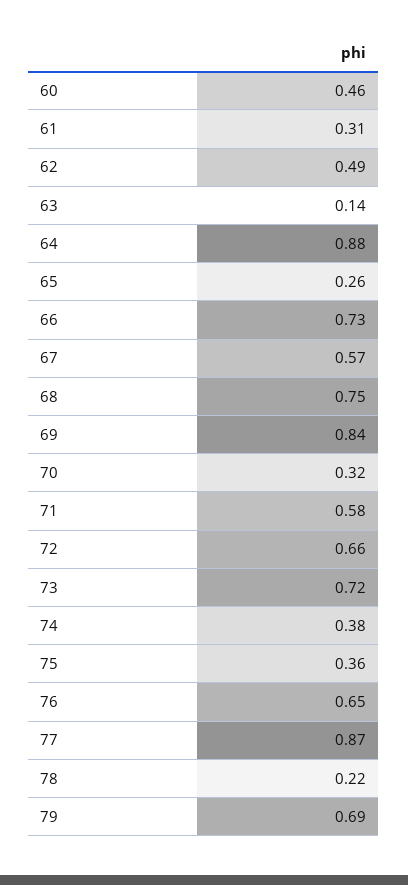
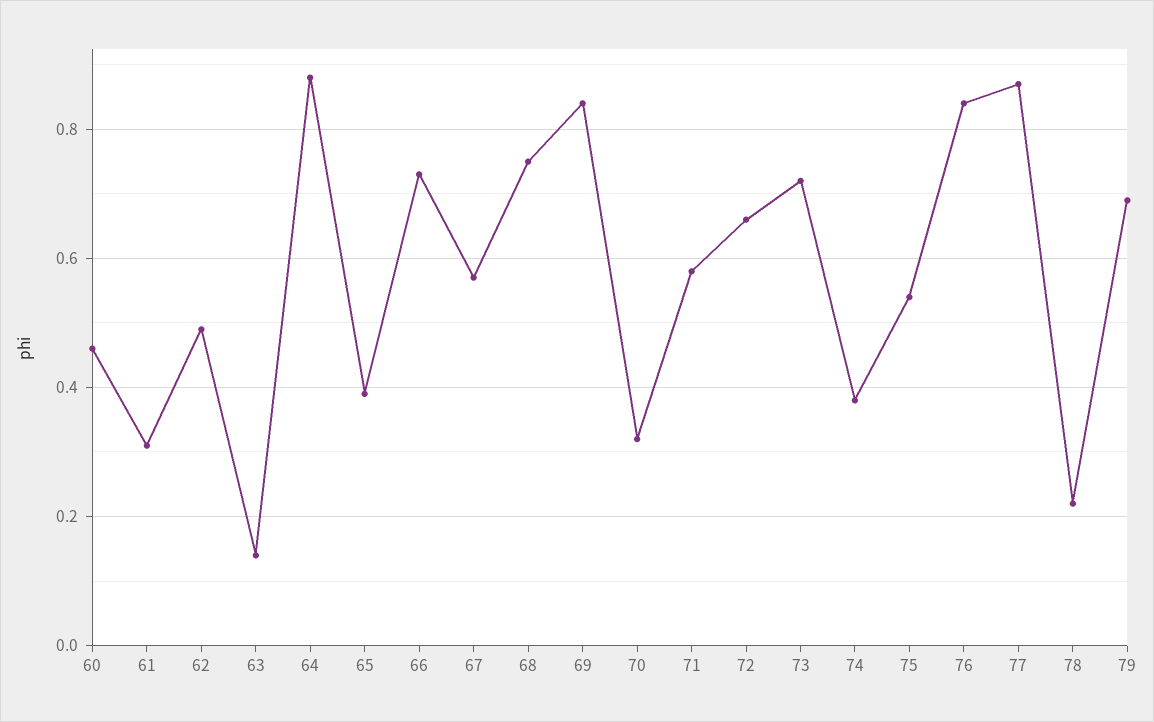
65: 0.26 -> 0.4
75: 0.36 -> 0.55
76: 0.65 -> 0.85

